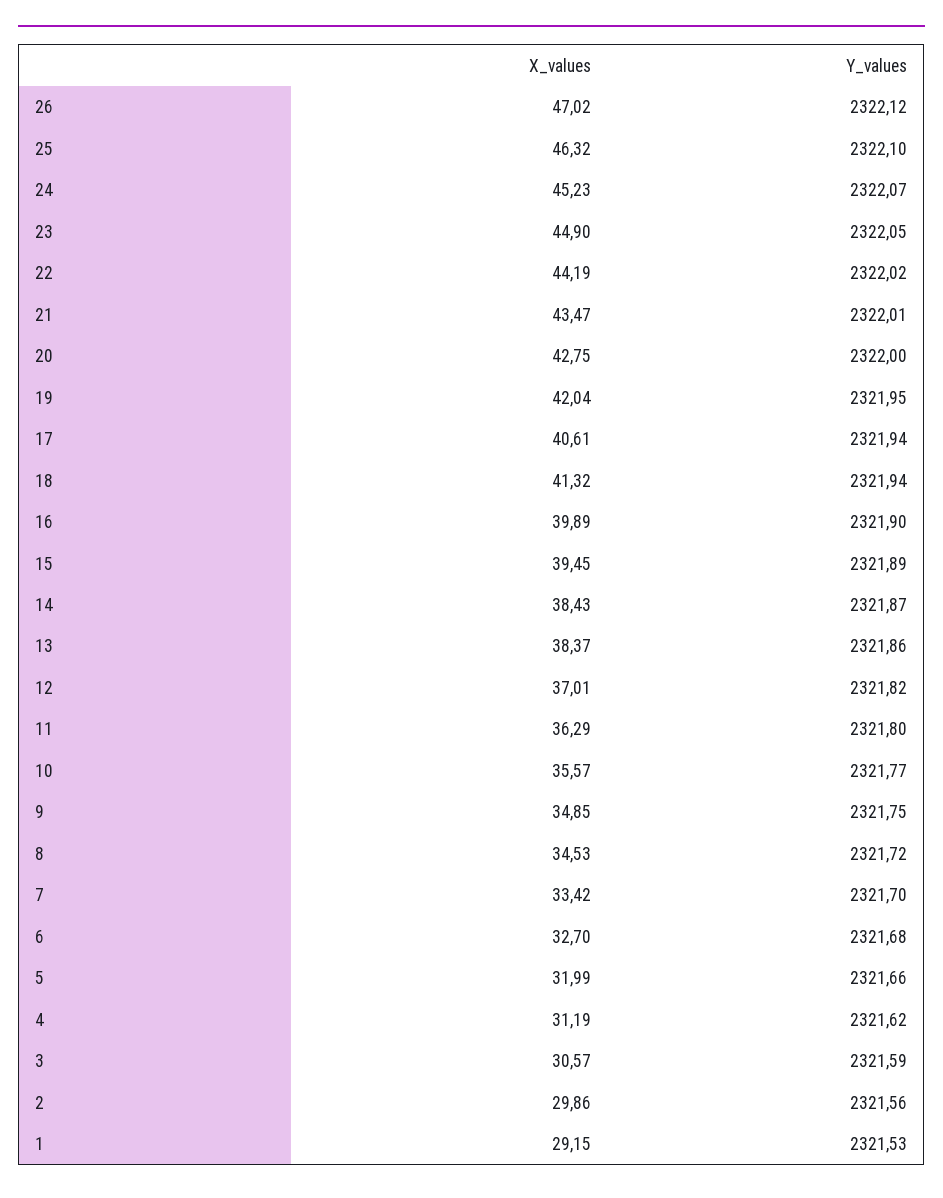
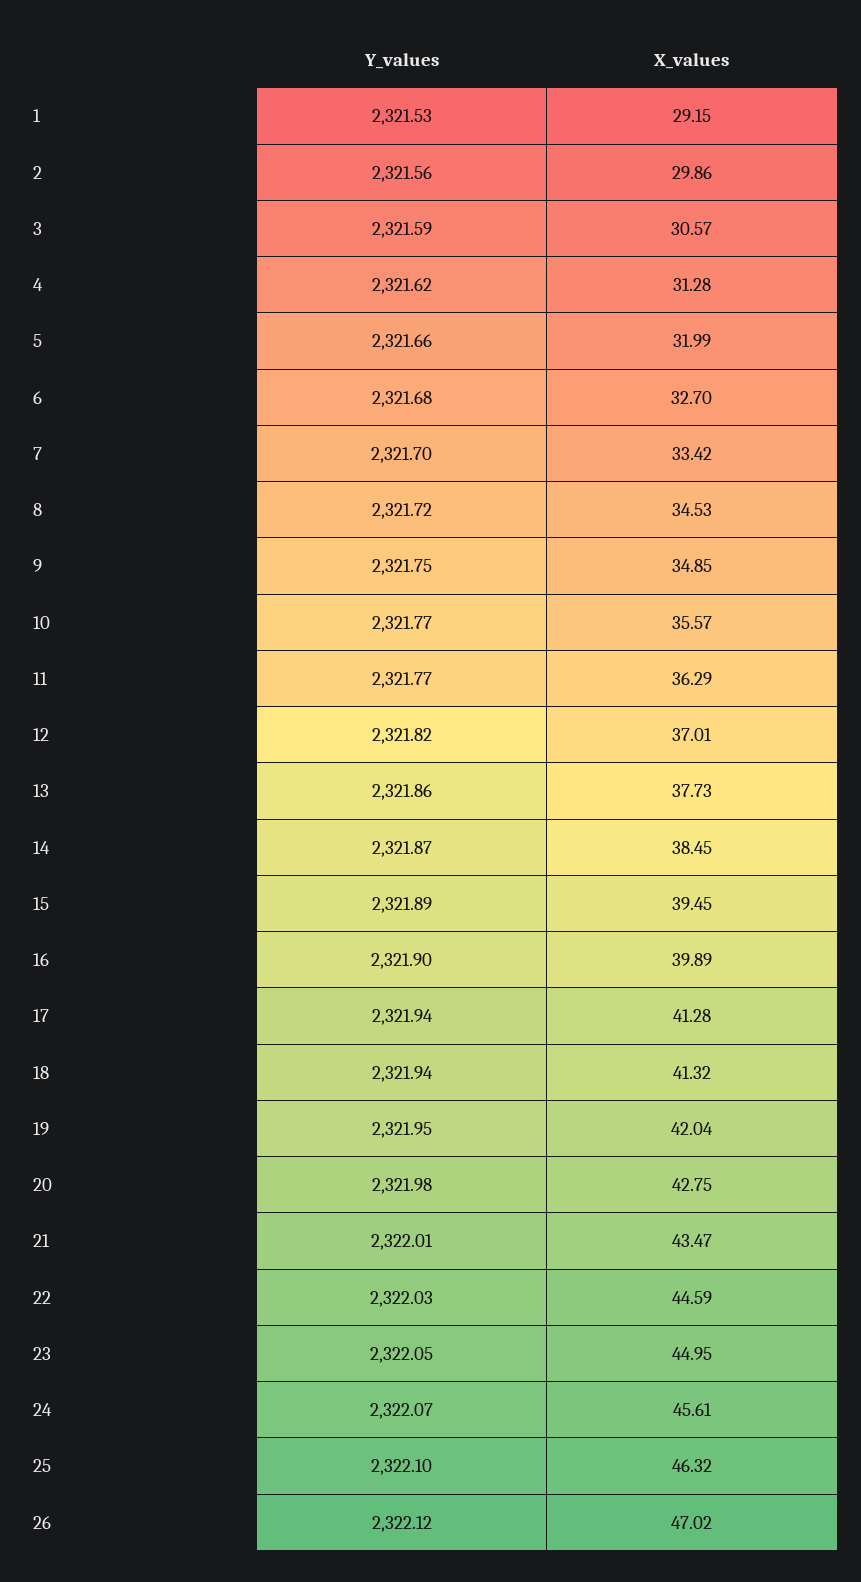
X_values, 24: 45.23 -> 45.61
X_values, 23: 44.9 -> 44.95
X_values, 22: 44.19 -> 44.59
Y_values, 22: 2322.02 -> 2322.03
Y_values, 20: 2322 -> 2321.98
X_values, 17: 40.61 -> 41.28
X_values, 14: 38.43 -> 38.45
X_values, 13: 38.37 -> 37.73
Y_values, 11: 2321.8 -> 2321.77
X_values, 4: 31.19 -> 31.28

